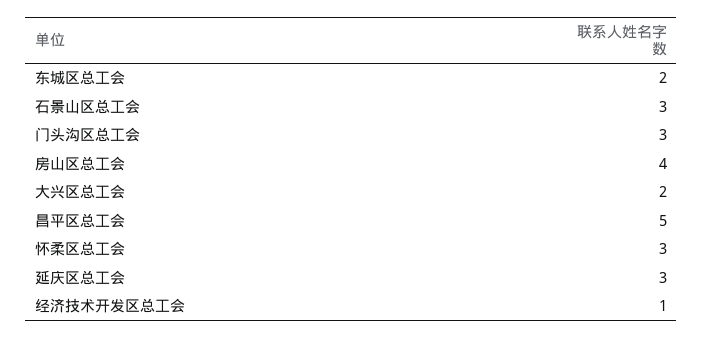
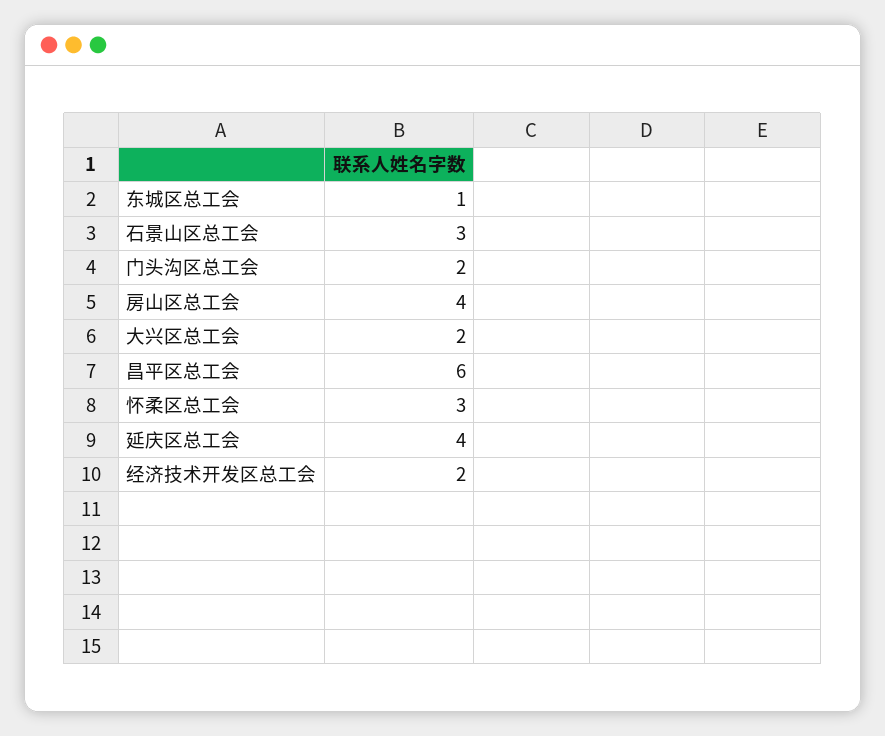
东城区总工会: 2 -> 1
门头沟区总工会: 3 -> 2
昌平区总工会: 5 -> 6
延庆区总工会: 3 -> 4
经济技术开发区总工会: 1 -> 2

